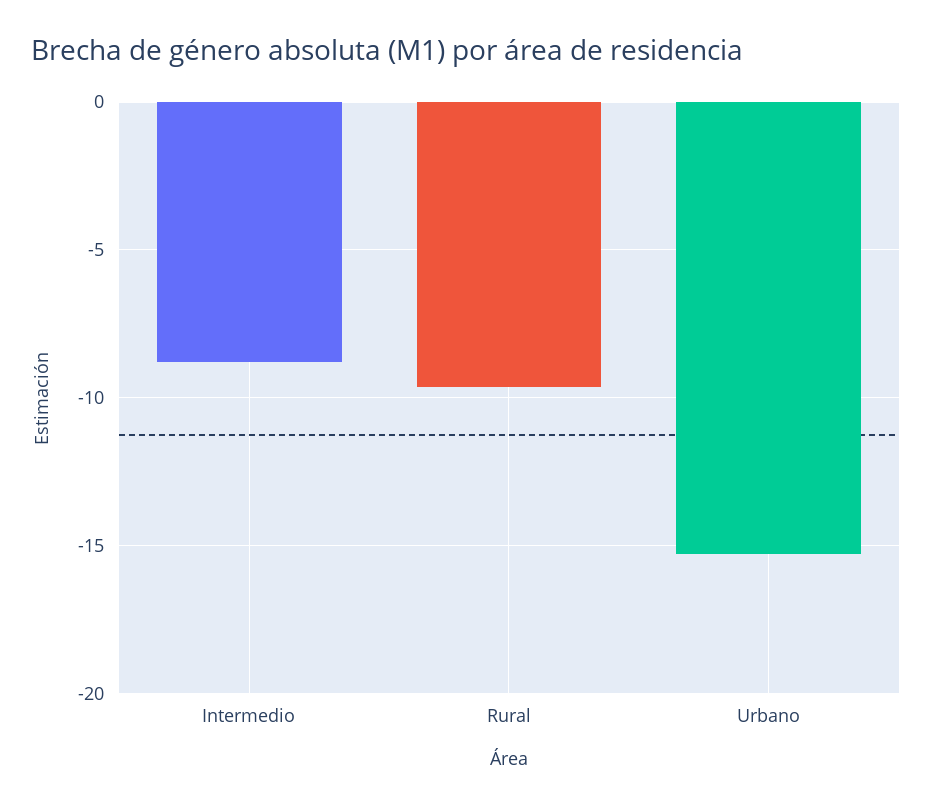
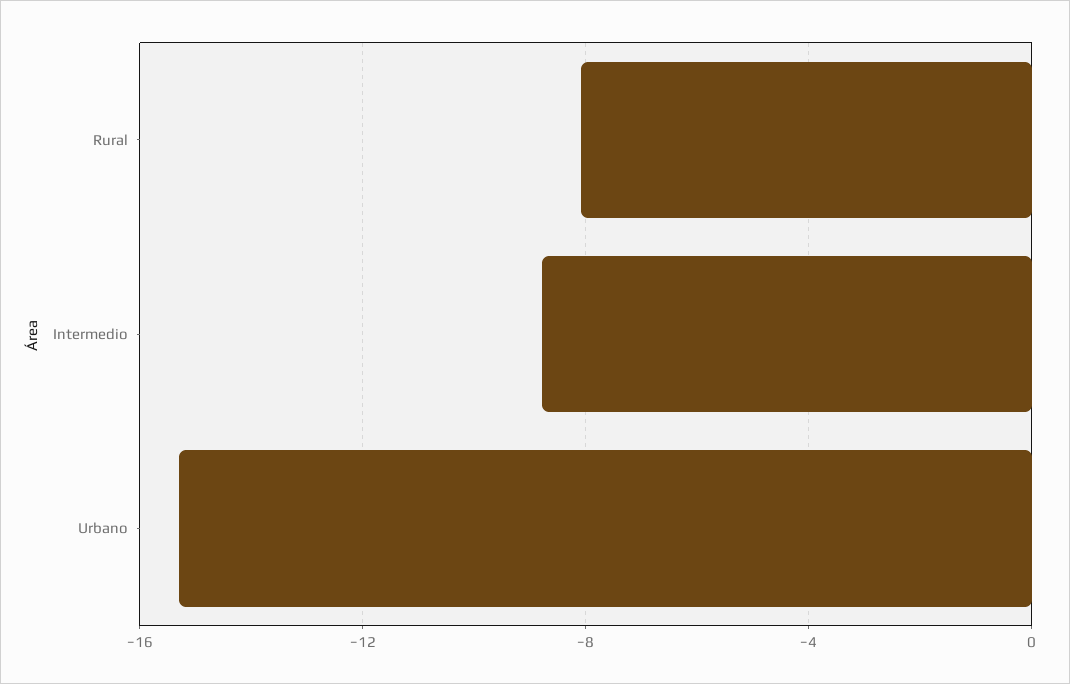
Rural: -9.5 -> -8

